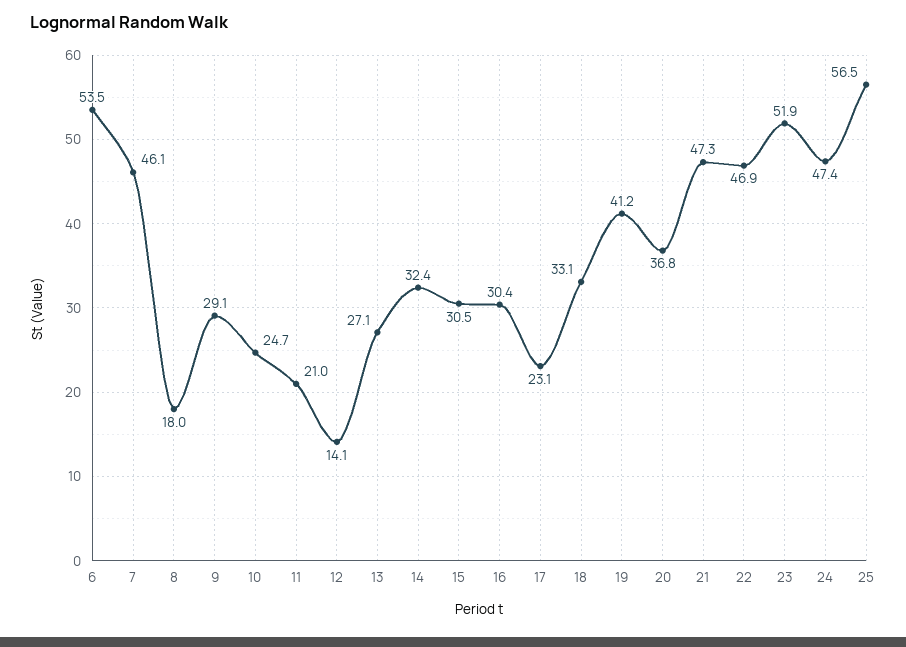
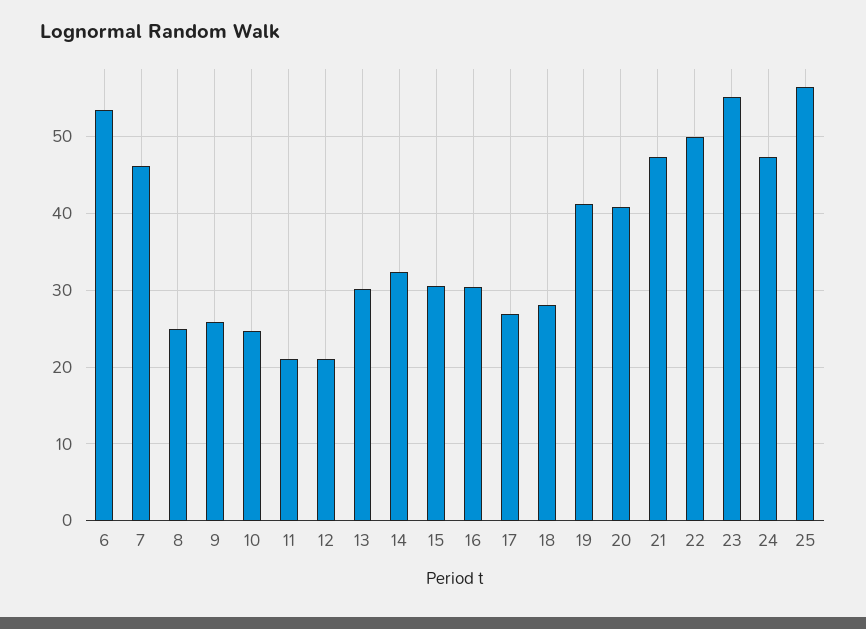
8: 18 -> 25
9: 29.1 -> 26
12: 14.1 -> 21
13: 27.1 -> 30
17: 23.1 -> 27
18: 33.1 -> 28
20: 36.8 -> 41
22: 46.9 -> 50
23: 51.9 -> 55

